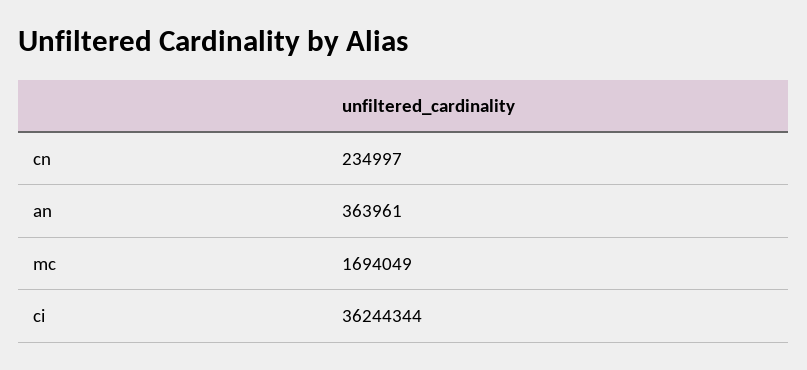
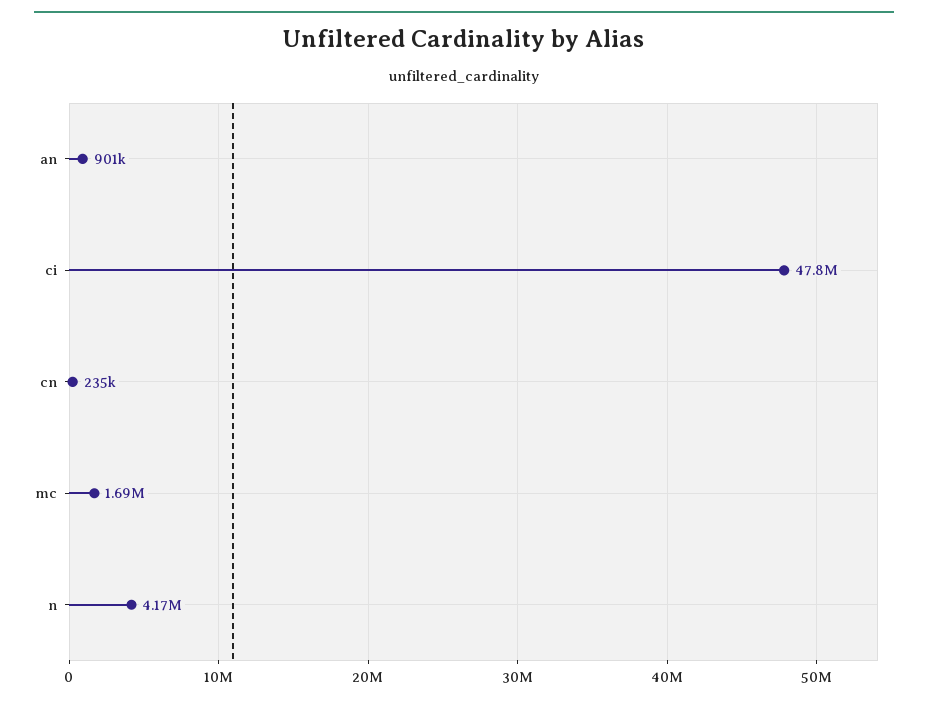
an: 363961 -> 901000
ci: 36244344 -> 47800000
n: none -> 4170000

